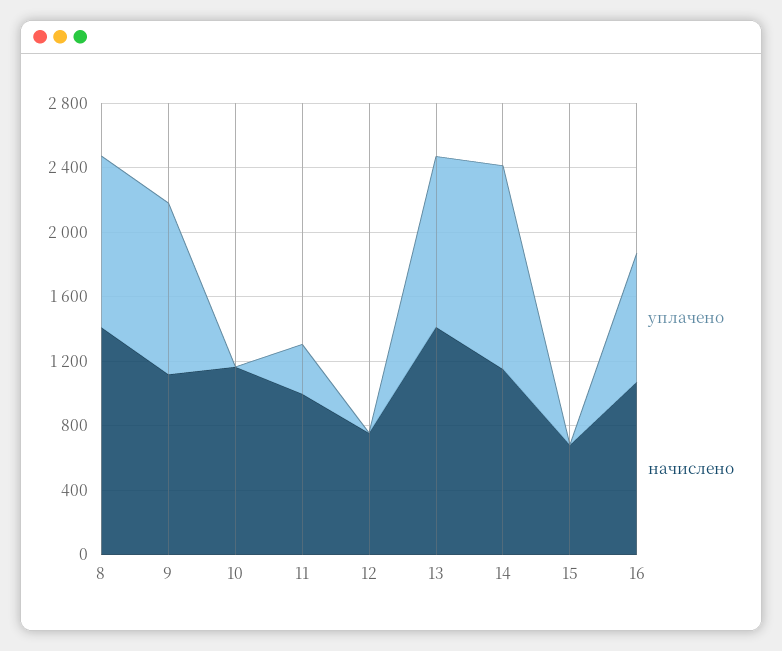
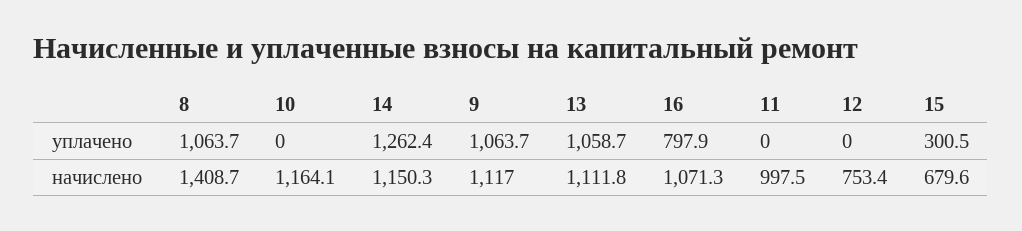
уплачено, 11: 300 -> 0
начислено, 13: 1400 -> 1111.8
уплачено, 15: 0 -> 300.5

